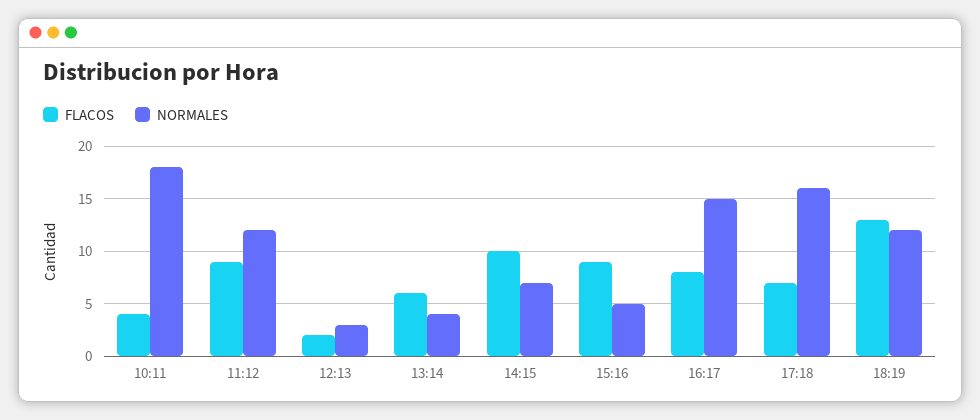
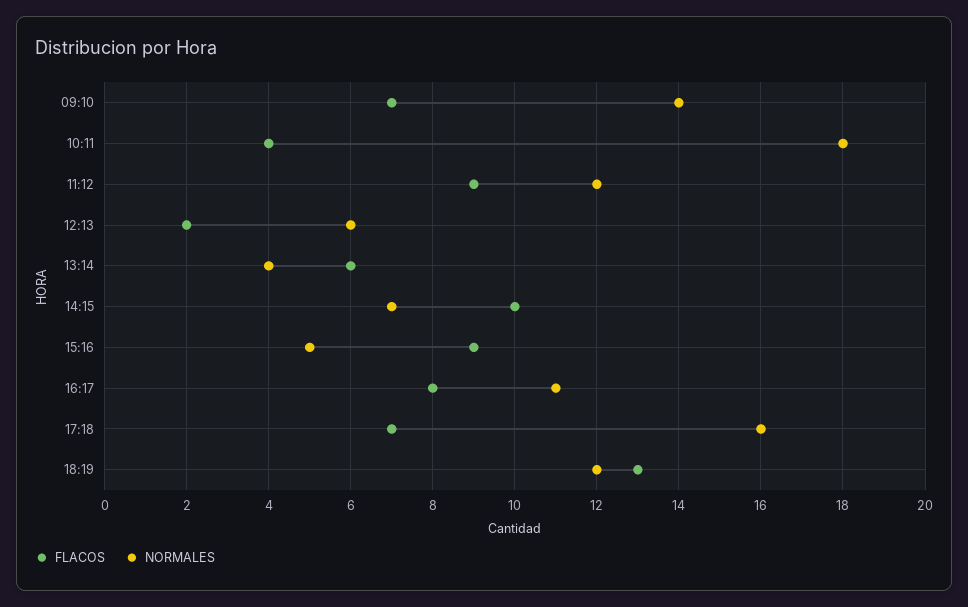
NORMALES, 12:13: 3 -> 6
NORMALES, 16:17: 15 -> 11
FLACOS, 09:10: none -> 7
NORMALES, 09:10: none -> 14

